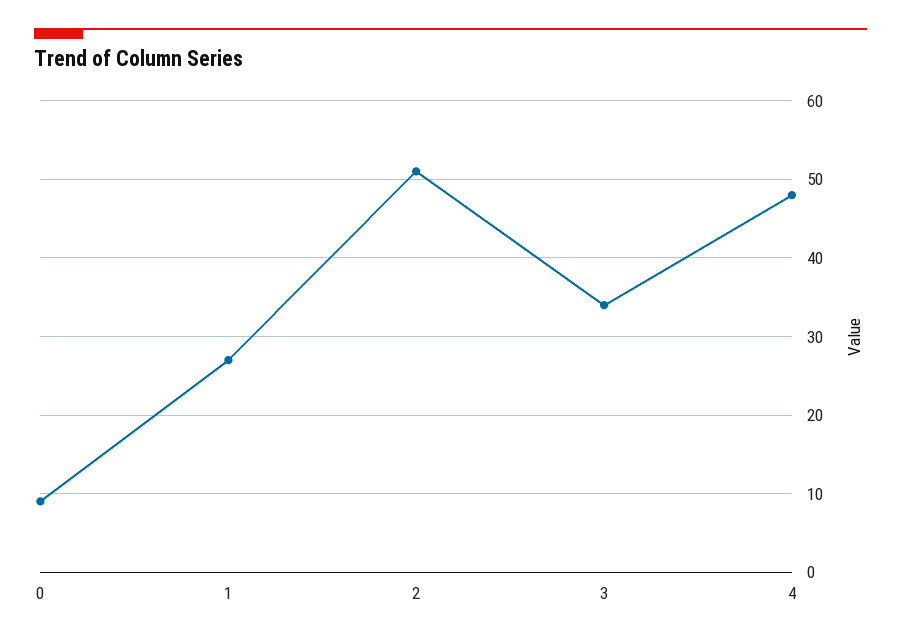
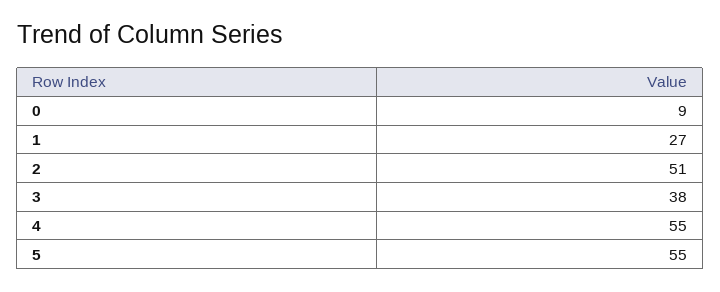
3: 34 -> 38
4: 48 -> 55
5: none -> 55

